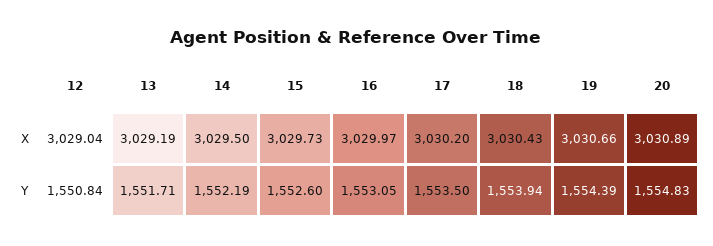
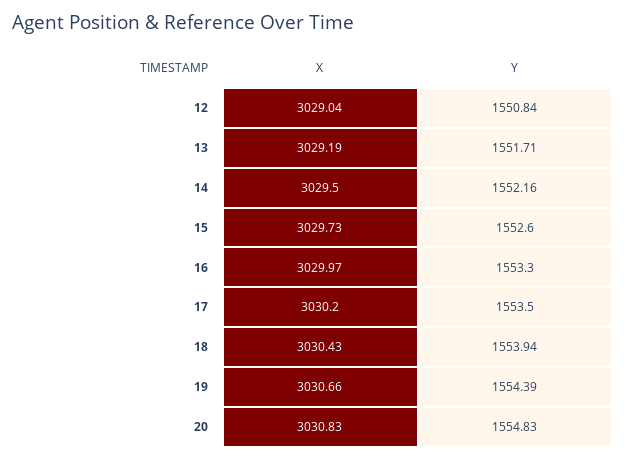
20, X: 3030.89 -> 3030.83
14, Y: 1552.19 -> 1552.16
16, Y: 1553.05 -> 1553.3

